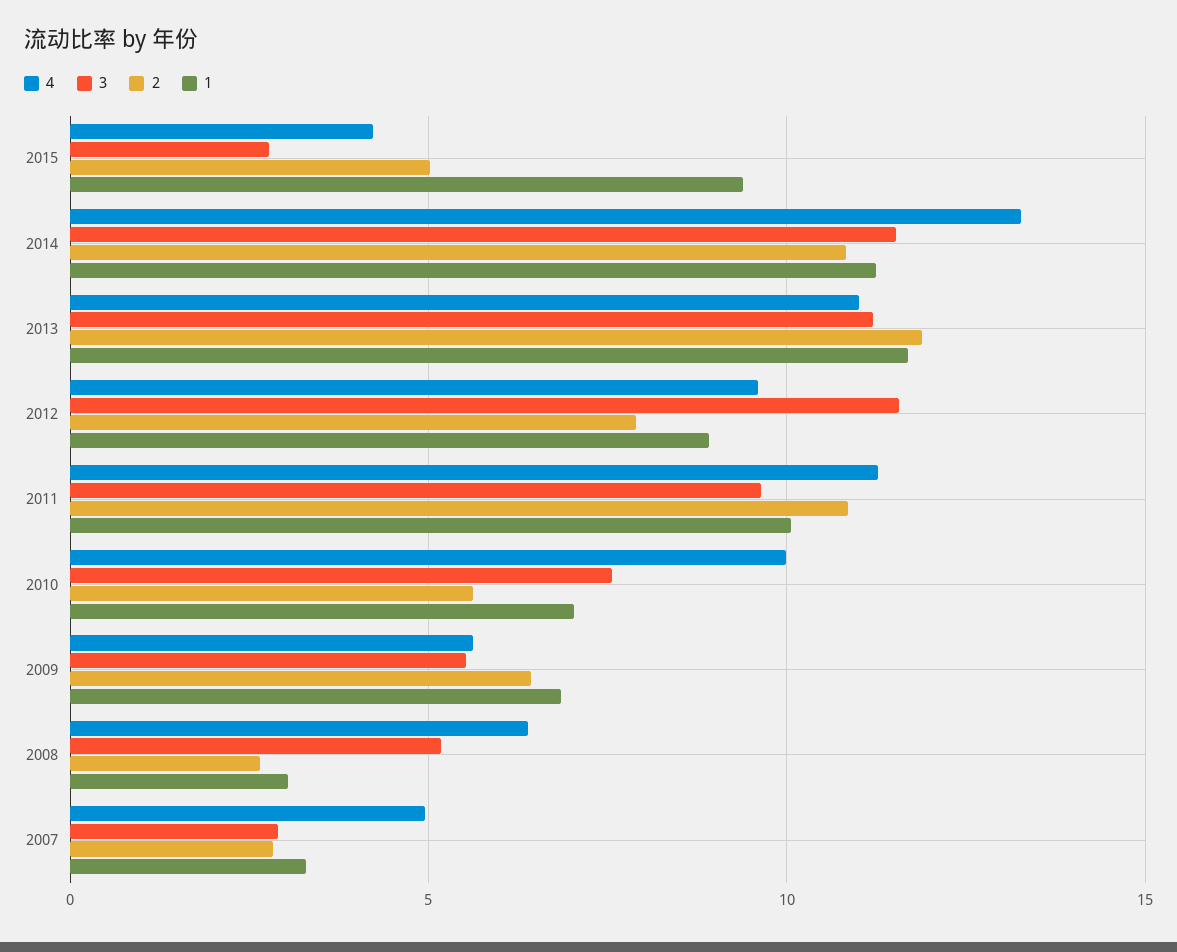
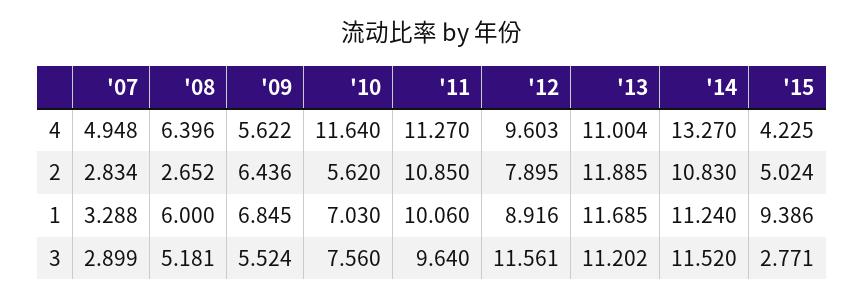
4, 2010: 10 -> 11.64
1, 2008: 3 -> 6

